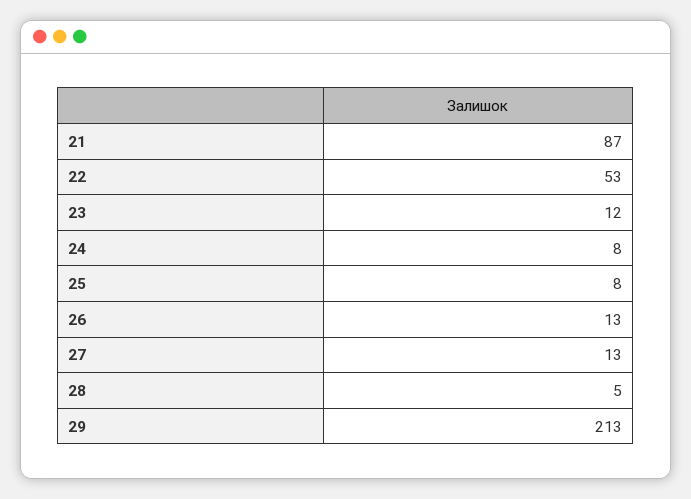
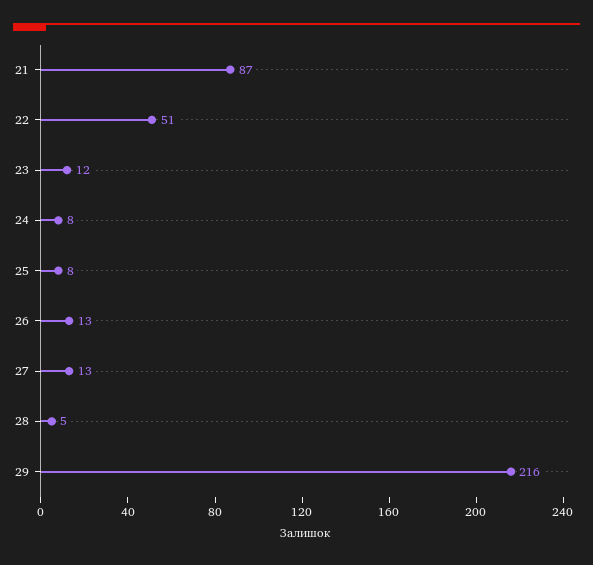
22: 53 -> 51
29: 213 -> 216

